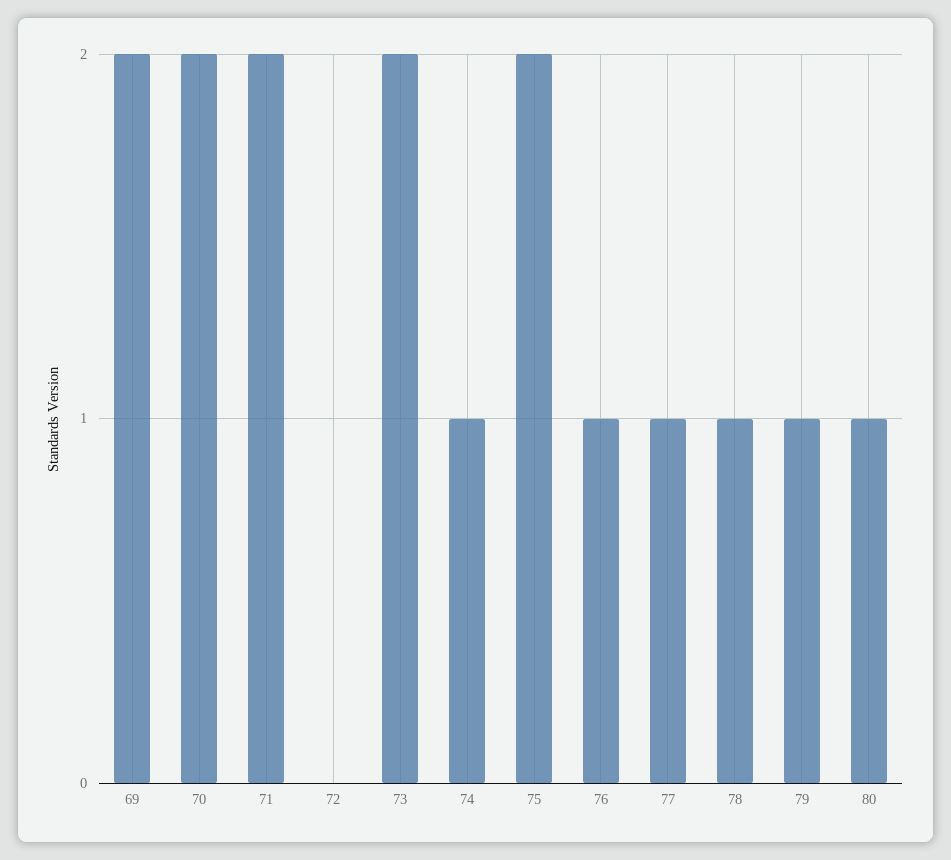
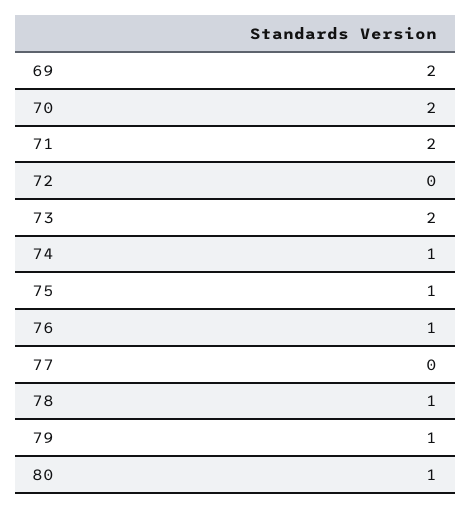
75: 2 -> 1
77: 1 -> 0

